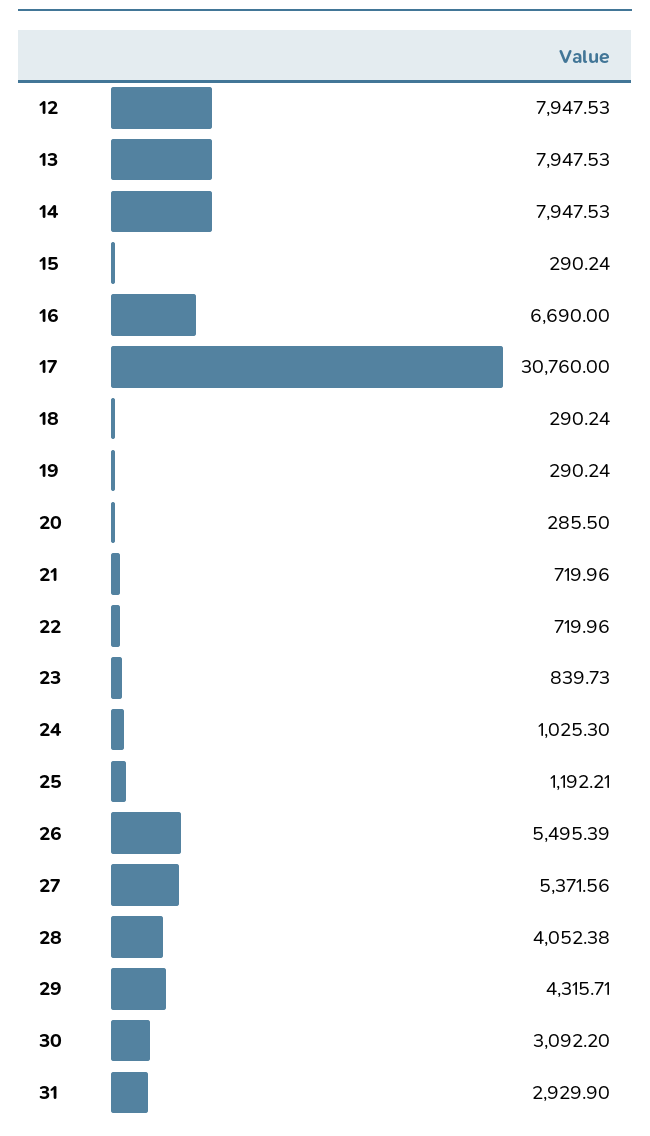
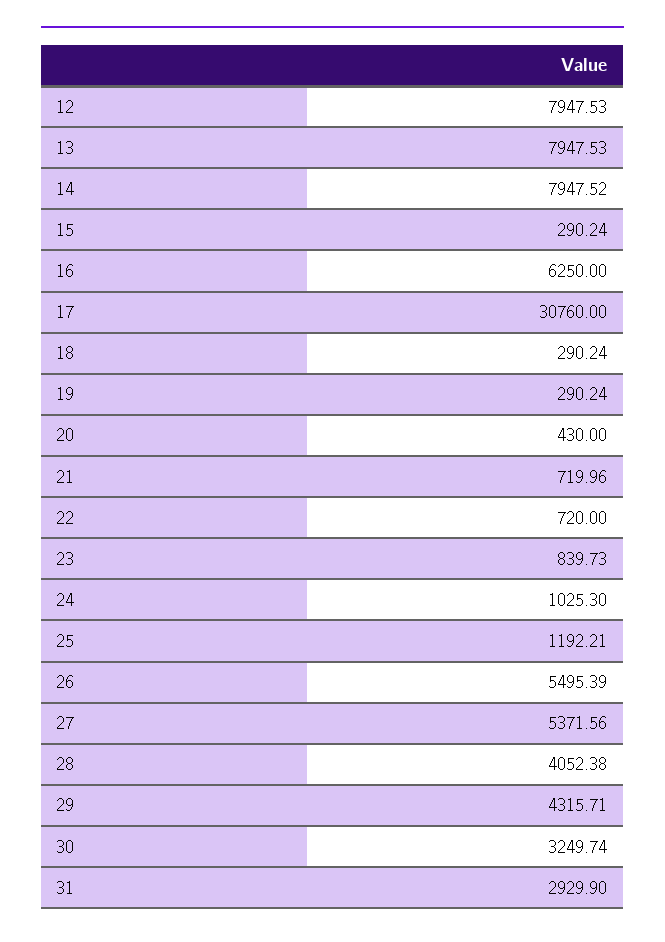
14: 7947.53 -> 7947.52
16: 6690 -> 6250
20: 285.5 -> 430
22: 719.96 -> 720
30: 3092.2 -> 3249.74

